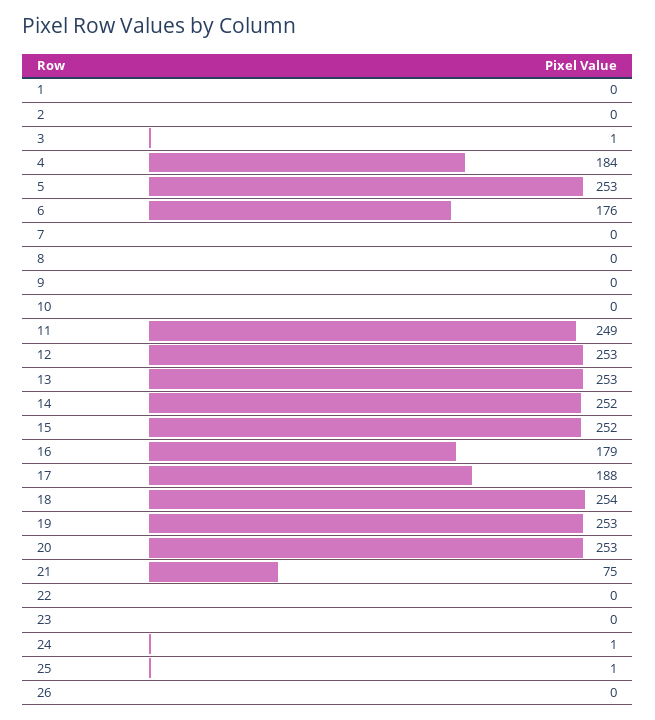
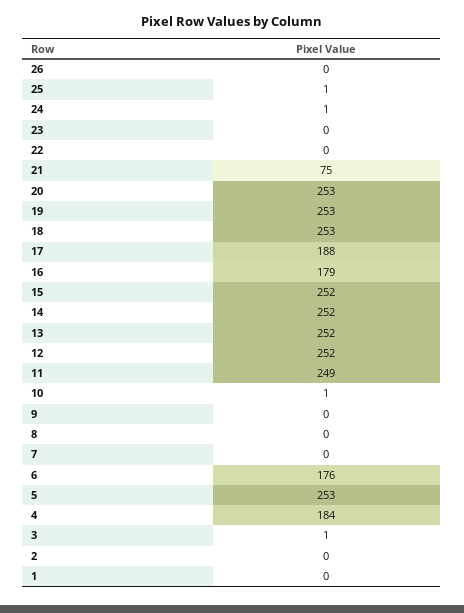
10: 0 -> 1
12: 253 -> 252
13: 253 -> 252
18: 254 -> 253

